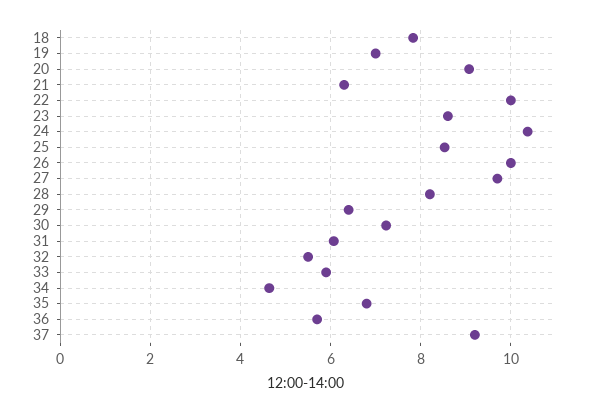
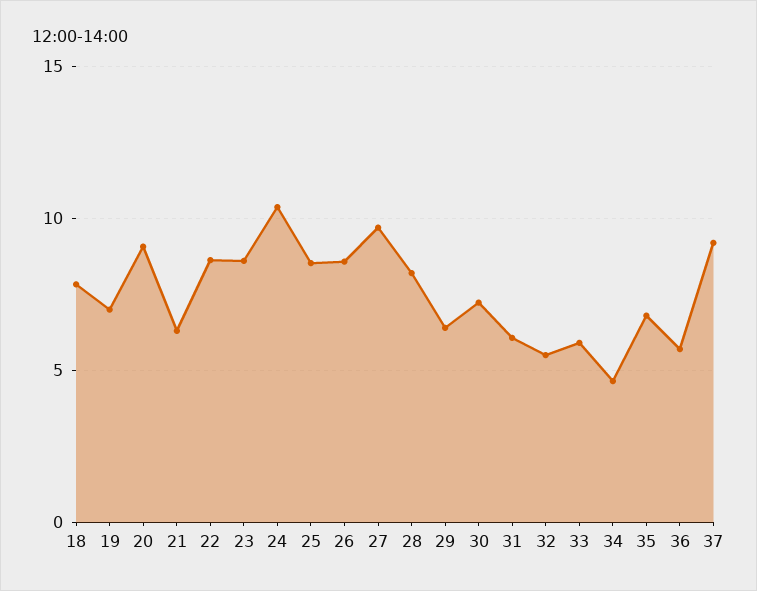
22: 10 -> 8.5
26: 10 -> 8.5

